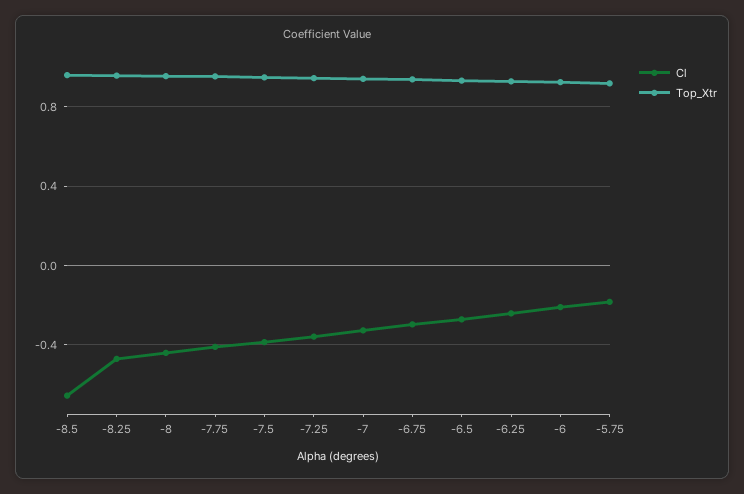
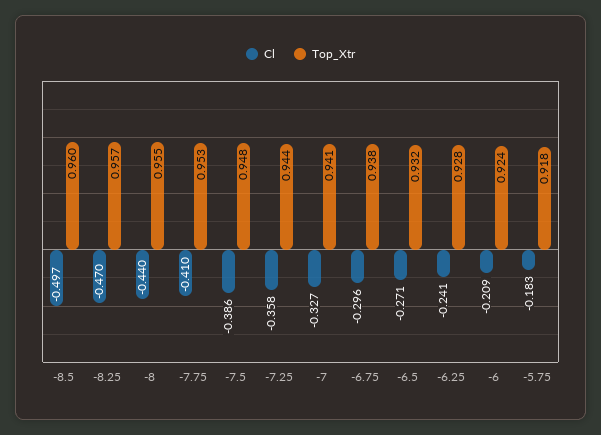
Cl, -8.5: -0.65 -> -0.497

